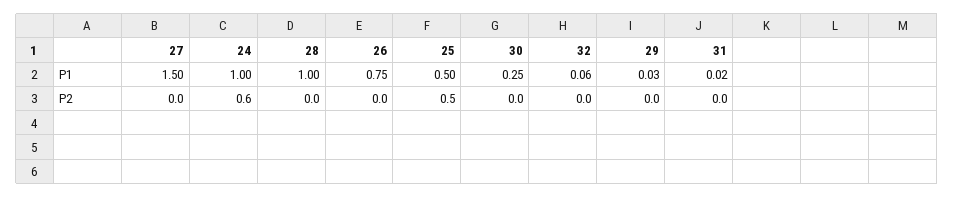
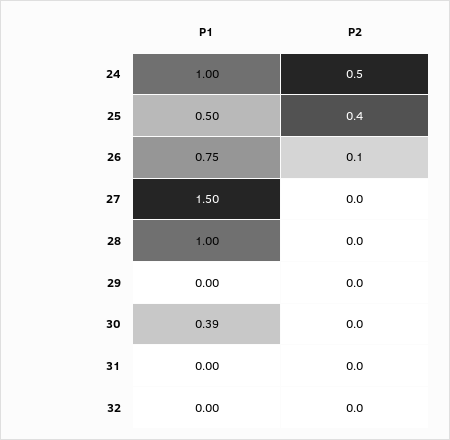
30, P1: 0.25 -> 0.39
32, P1: 0.06 -> 0
29, P1: 0.03 -> 0
31, P1: 0.02 -> 0
24, P2: 0.6 -> 0.5
26, P2: 0 -> 0.1
25, P2: 0.5 -> 0.4

